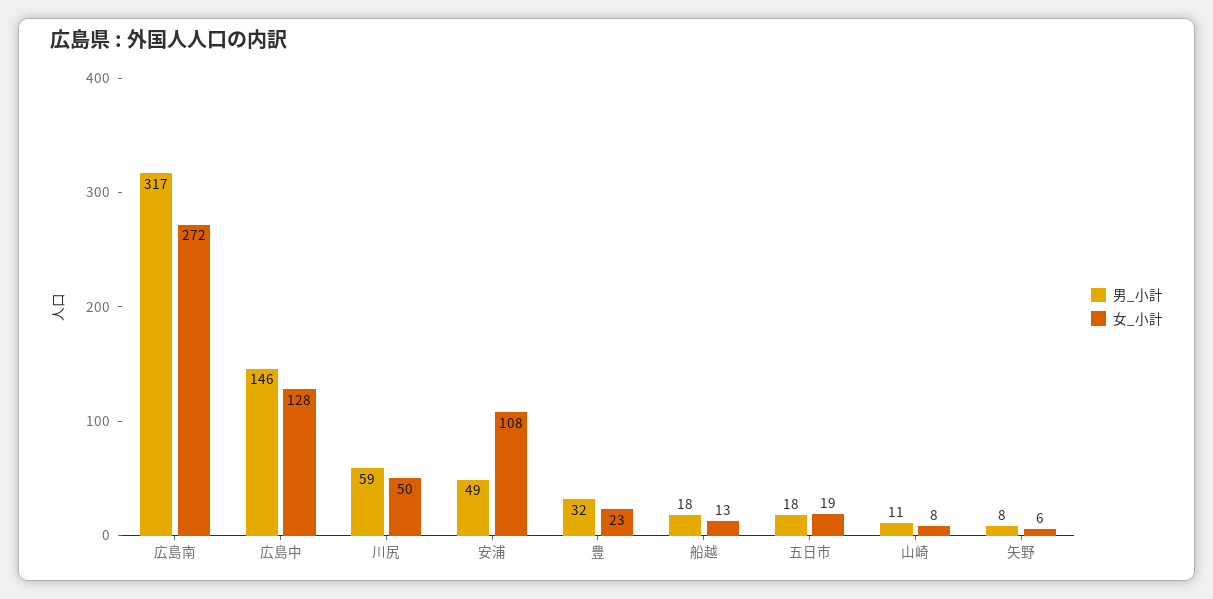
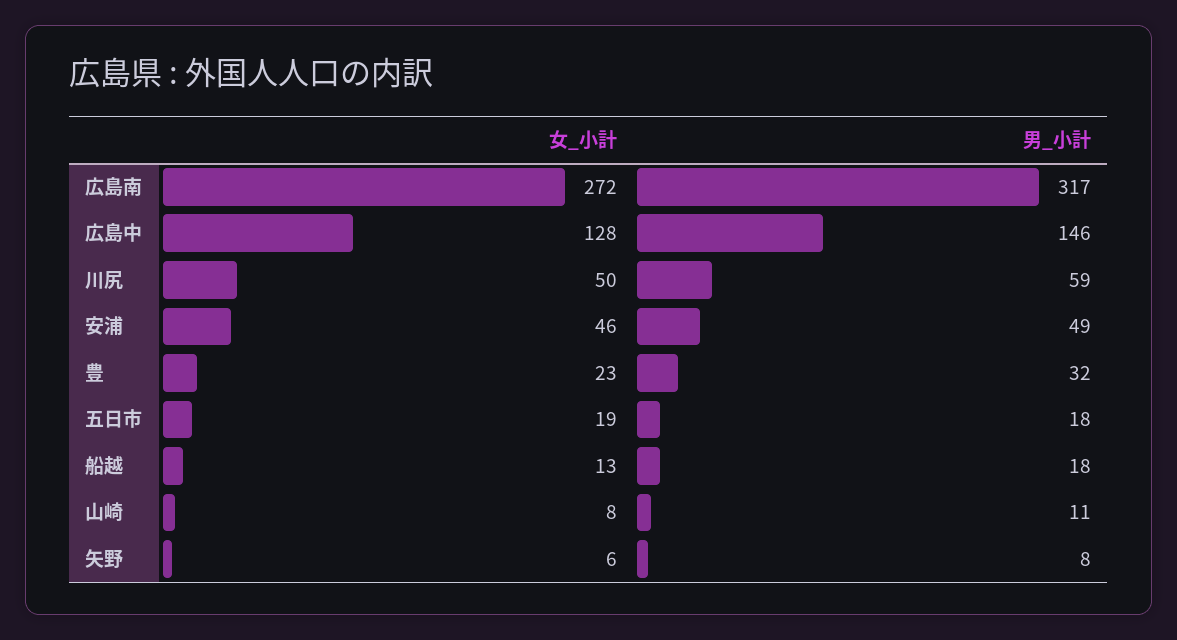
女_小計, 安浦: 108 -> 46

